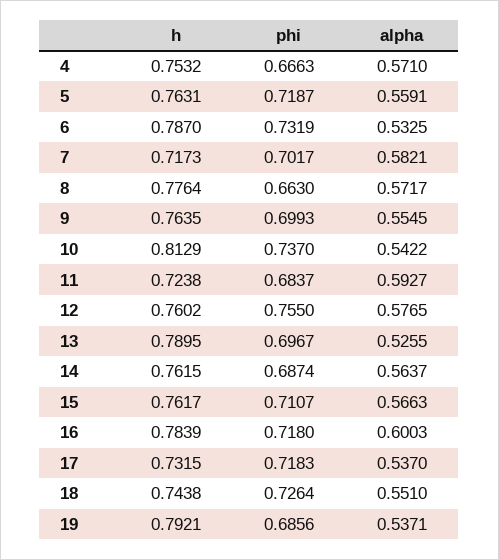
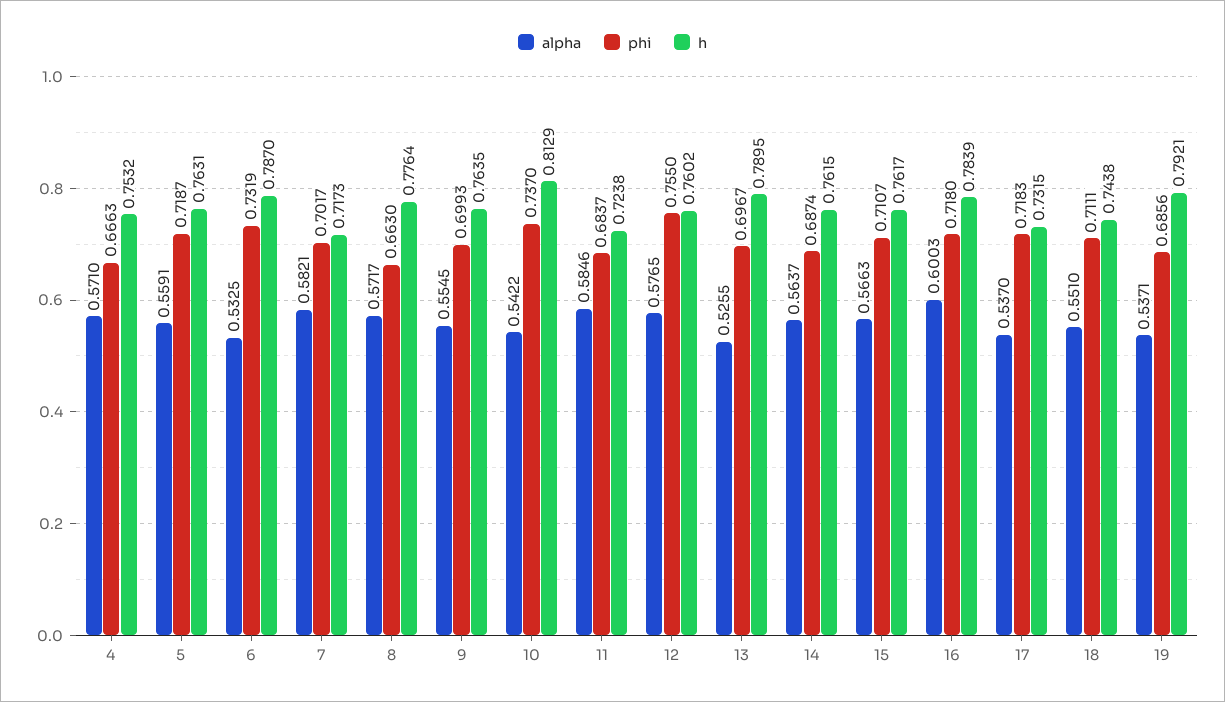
alpha, 11: 0.5927 -> 0.5846
phi, 18: 0.7264 -> 0.7111

